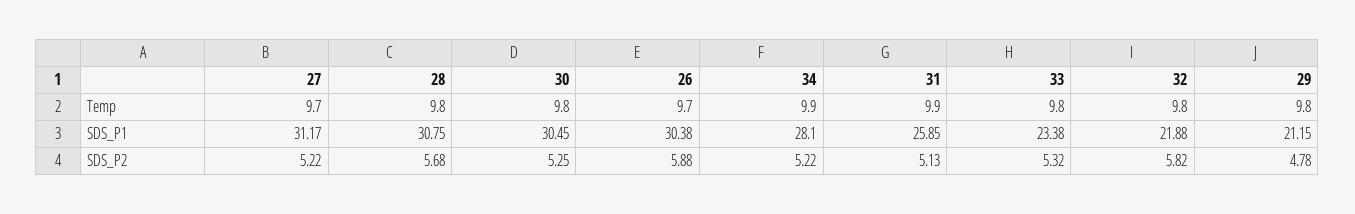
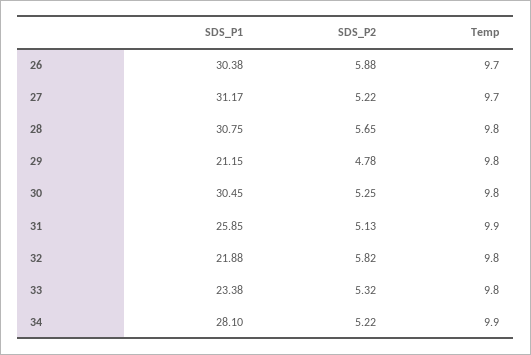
28, SDS_P2: 5.68 -> 5.65

